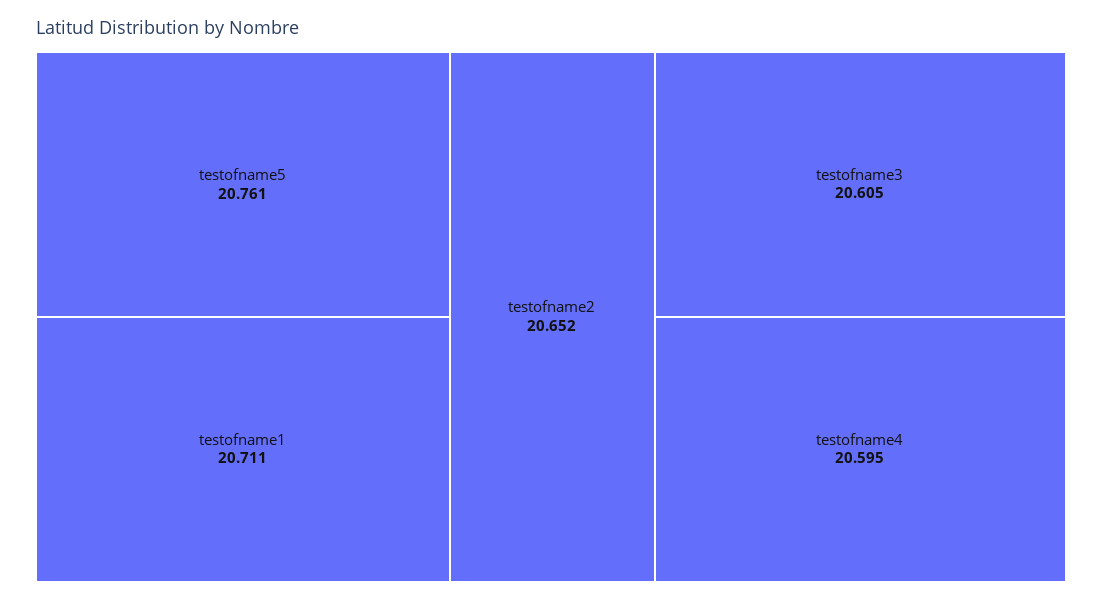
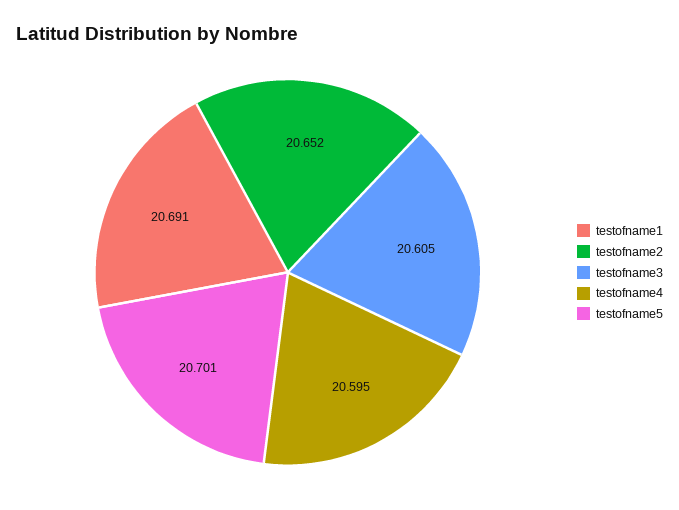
testofname5: 20.761 -> 20.701
testofname1: 20.711 -> 20.691

